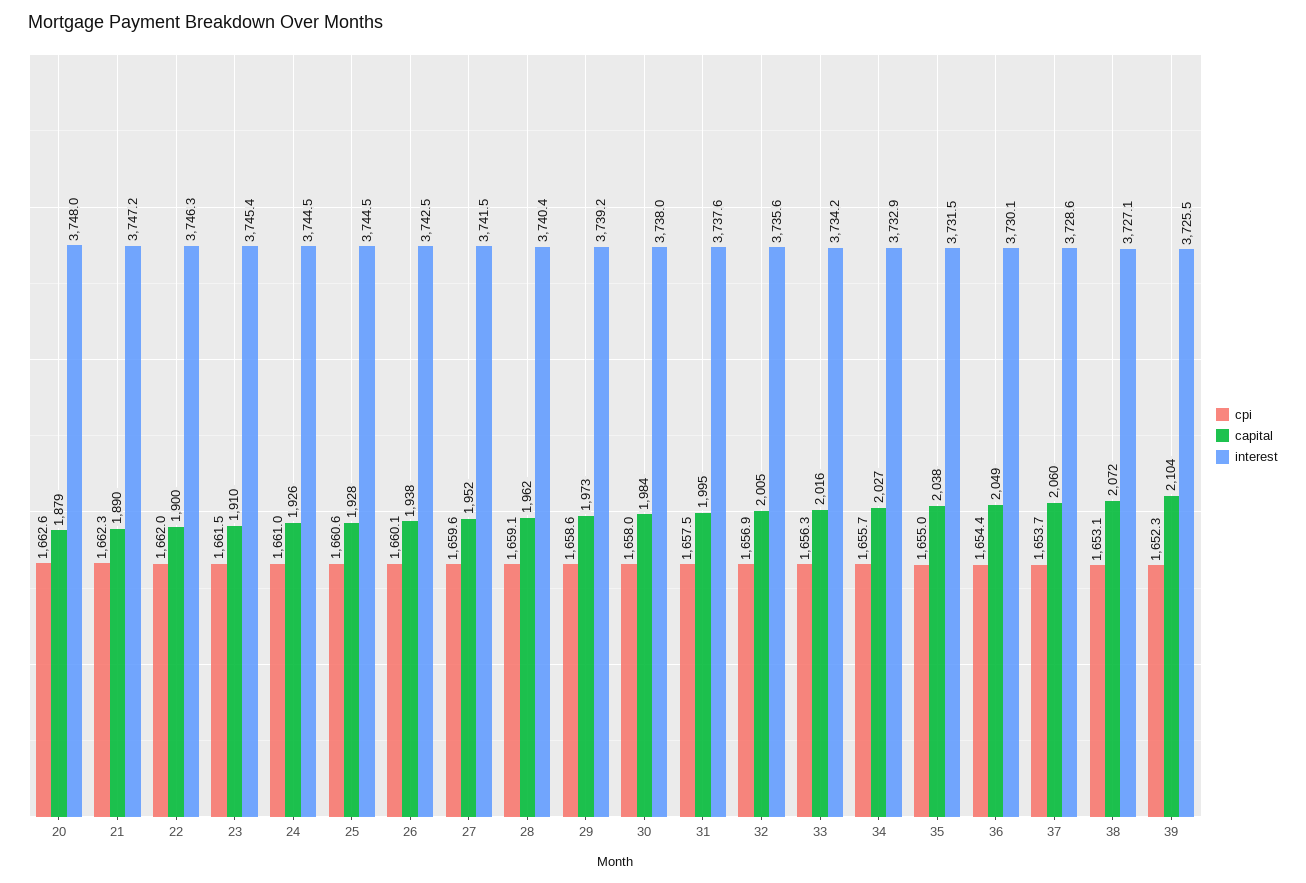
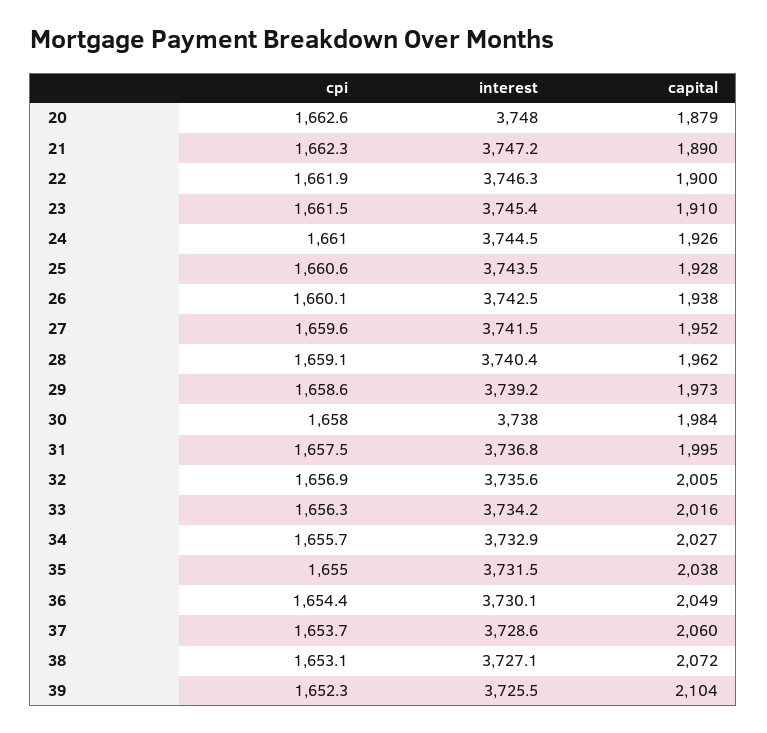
cpi, 22: 1662 -> 1661.9
interest, 25: 3744.5 -> 3743.5
interest, 31: 3737.6 -> 3736.8

